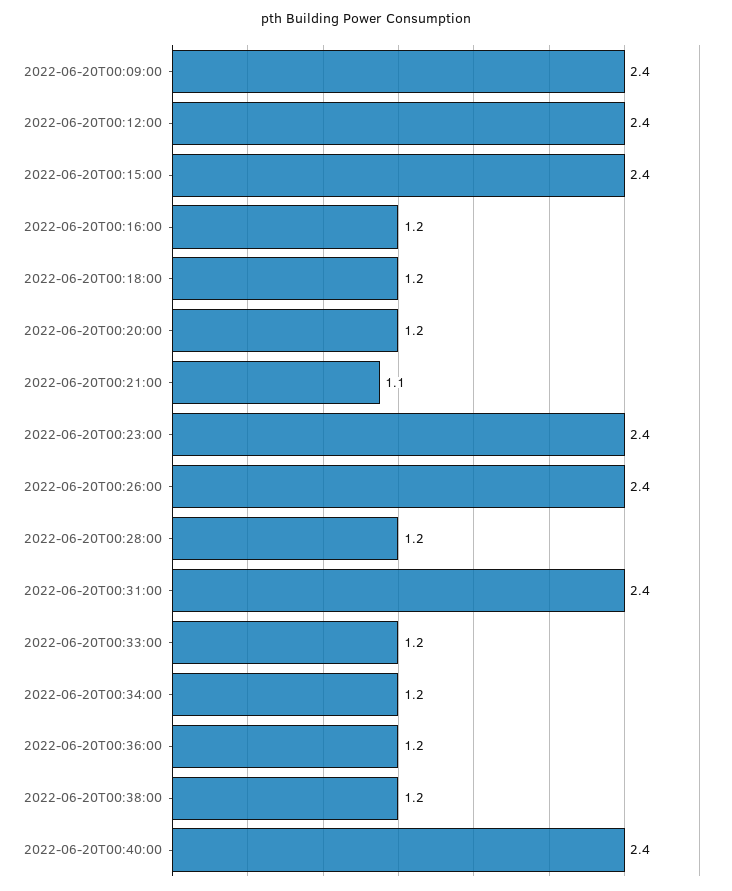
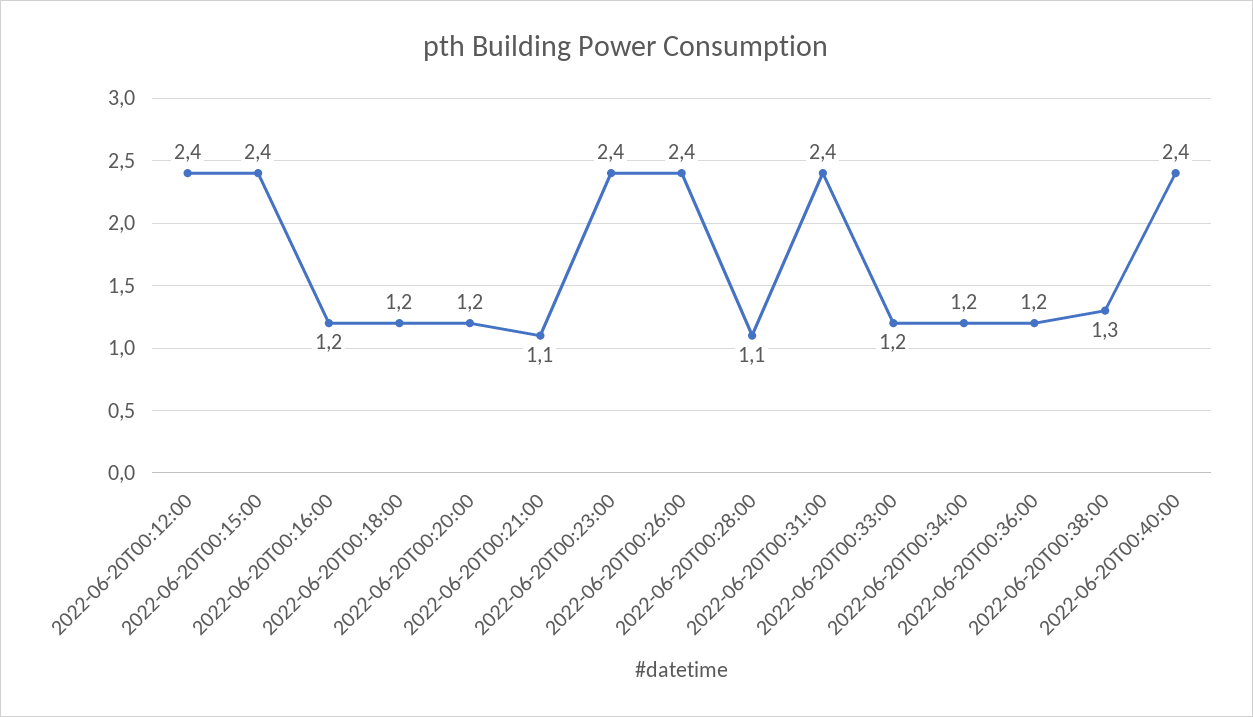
2022-06-20T00:09:00: 2.4 -> none
2022-06-20T00:28:00: 1.2 -> 1.1
2022-06-20T00:38:00: 1.2 -> 1.3

